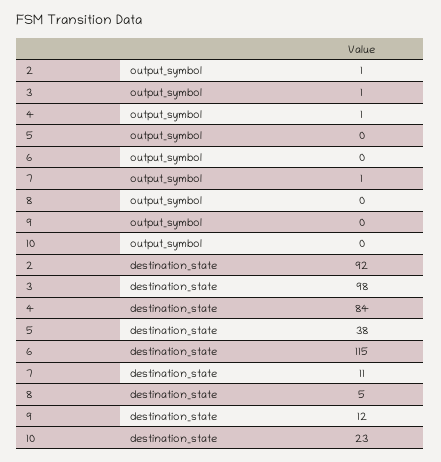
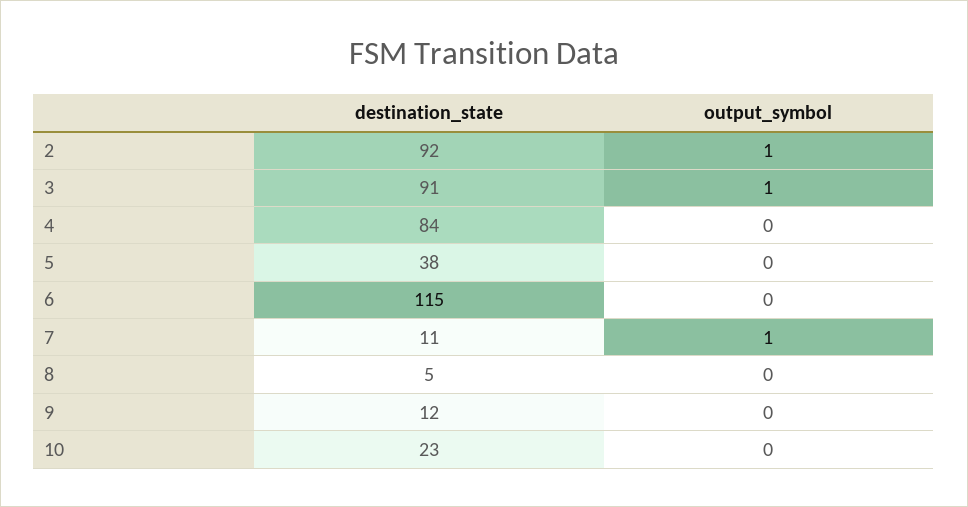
4, output_symbol: 1 -> 0
3, destination_state: 98 -> 91

